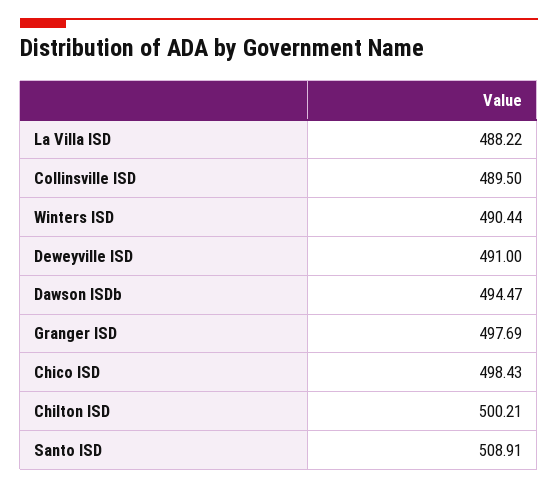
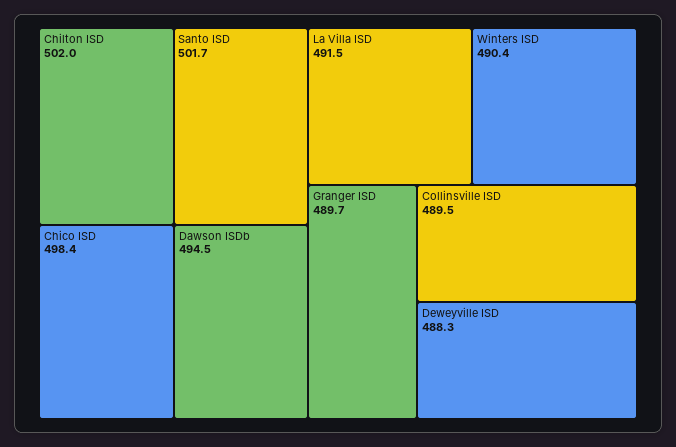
La Villa ISD: 488.22 -> 491.5
Deweyville ISD: 491 -> 488.3
Granger ISD: 497.69 -> 489.7
Chilton ISD: 500.21 -> 502
Santo ISD: 508.91 -> 501.7

